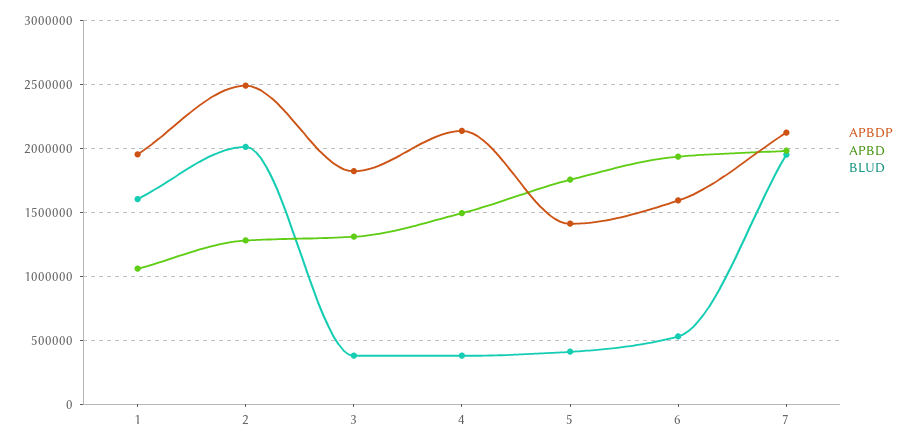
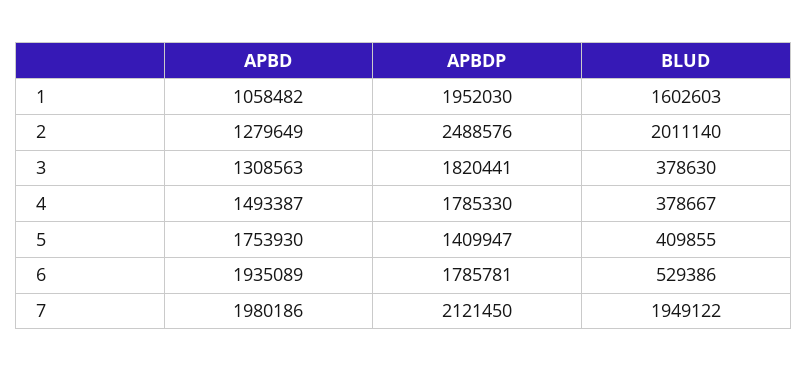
APBDP, 4: 2150000 -> 1785330
APBDP, 6: 1600000 -> 1785781

